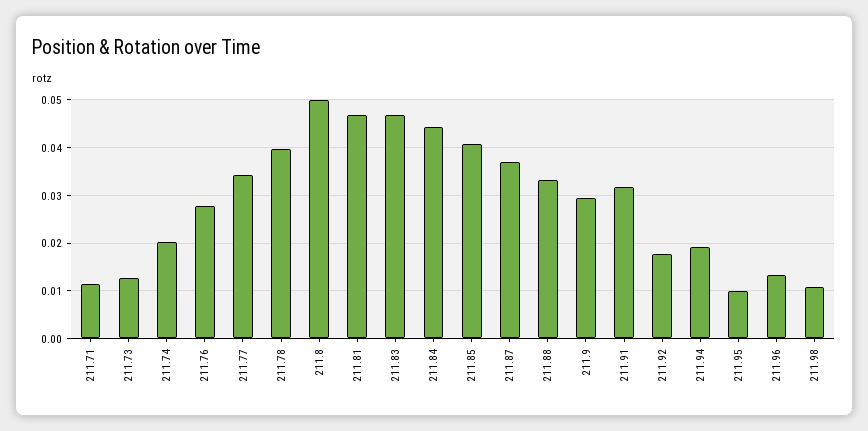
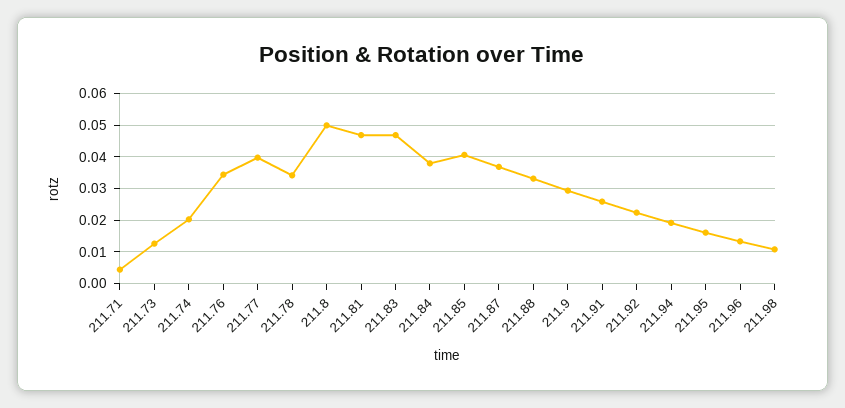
211.71: 0.012 -> 0.004
211.76: 0.028 -> 0.034
211.77: 0.034 -> 0.04
211.78: 0.04 -> 0.034
211.84: 0.044 -> 0.038
211.91: 0.032 -> 0.026
211.92: 0.018 -> 0.022
211.95: 0.01 -> 0.016

